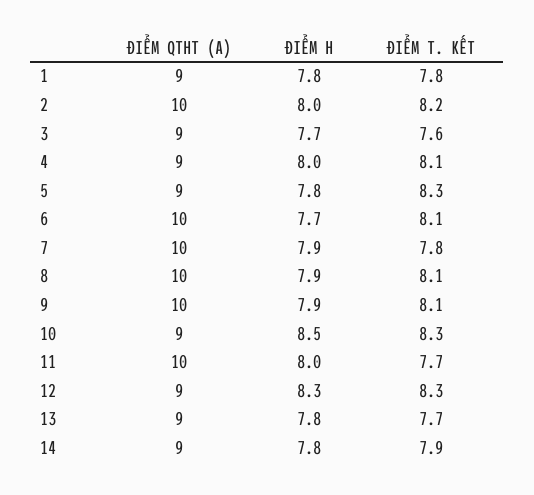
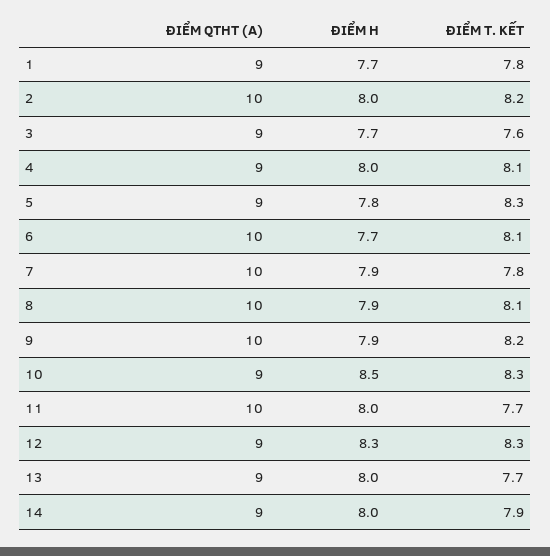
ĐIỂM H, 1: 7.8 -> 7.7
ĐIỂM T. KẾT, 9: 8.1 -> 8.2
ĐIỂM H, 13: 7.8 -> 8
ĐIỂM H, 14: 7.8 -> 8

